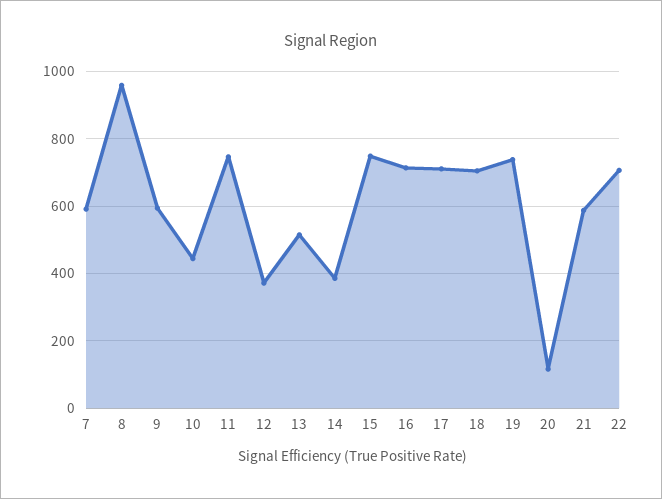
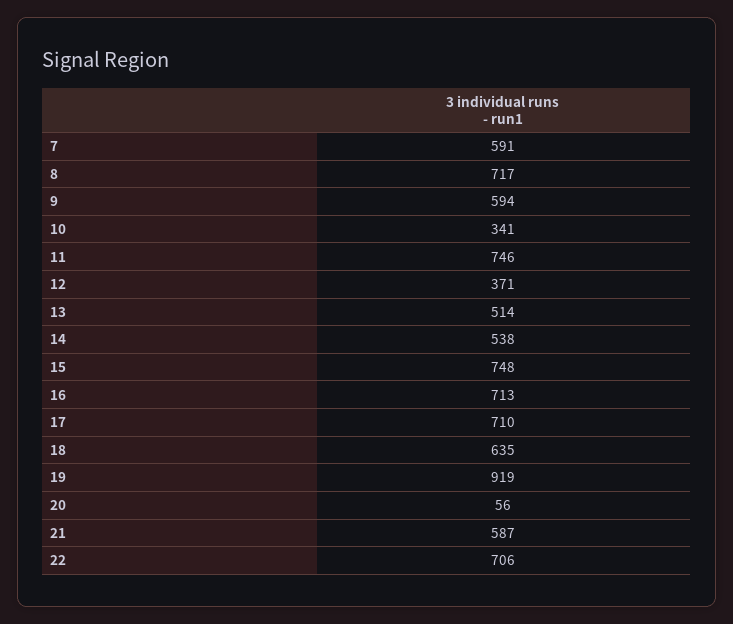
8: 960 -> 717
10: 440 -> 341
14: 380 -> 538
18: 700 -> 635
19: 740 -> 919
20: 120 -> 56

